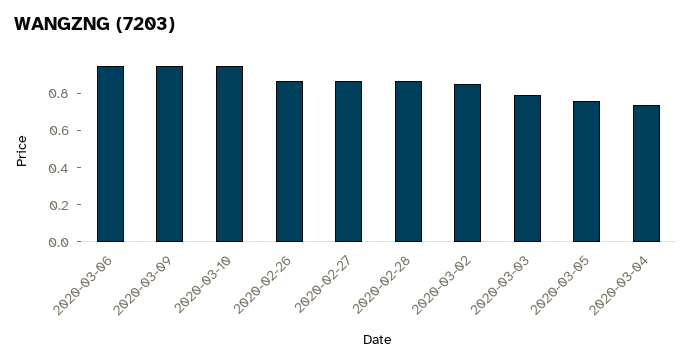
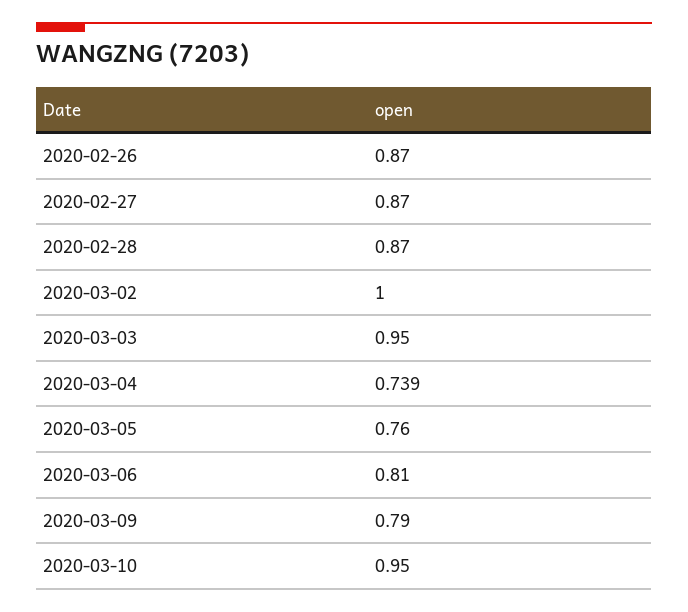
2020-03-06: 0.95 -> 0.81
2020-03-09: 0.95 -> 0.79
2020-03-02: 0.85 -> 1
2020-03-03: 0.8 -> 0.95

